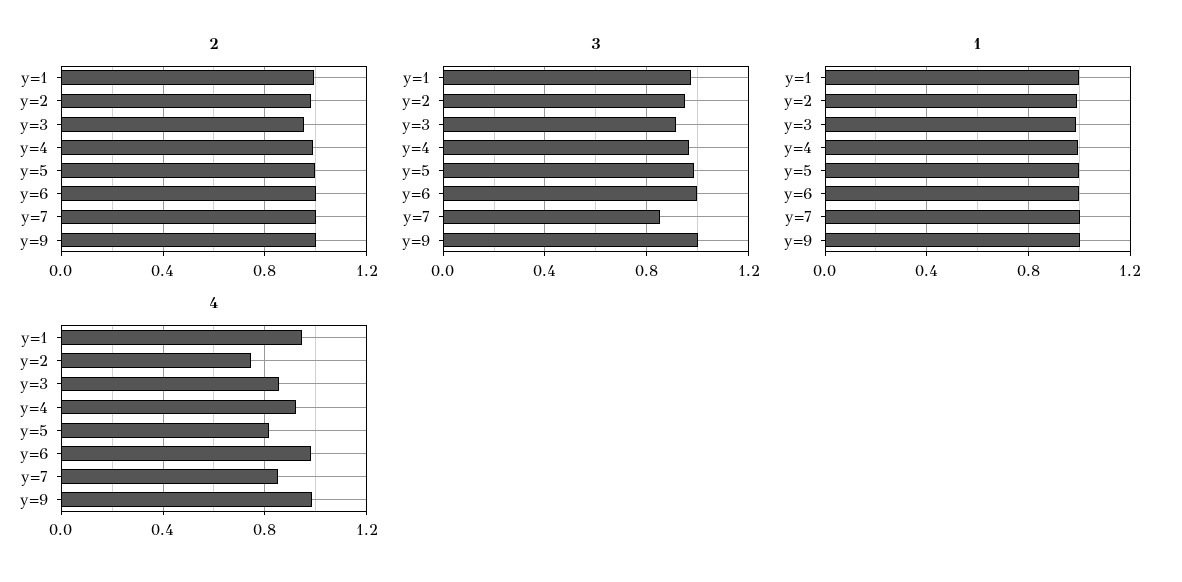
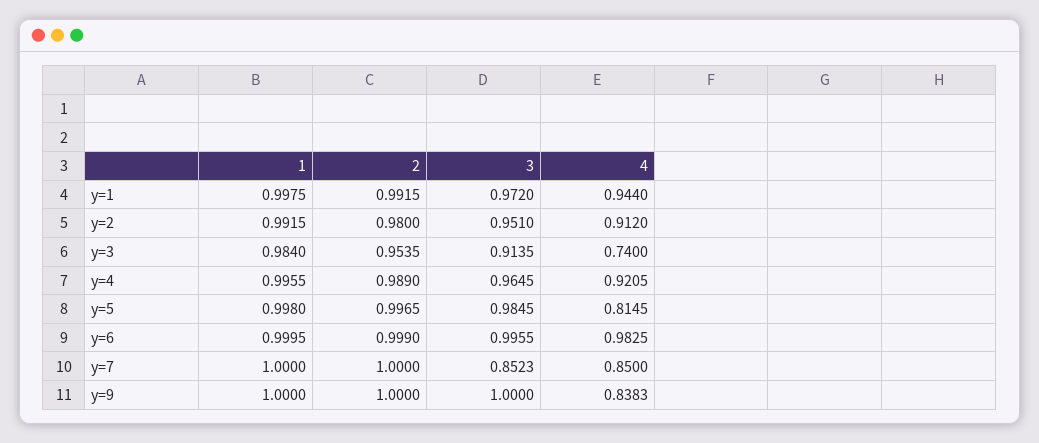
4, y=2: 0.75 -> 0.912
4, y=3: 0.85 -> 0.74
4, y=9: 1 -> 0.8383

